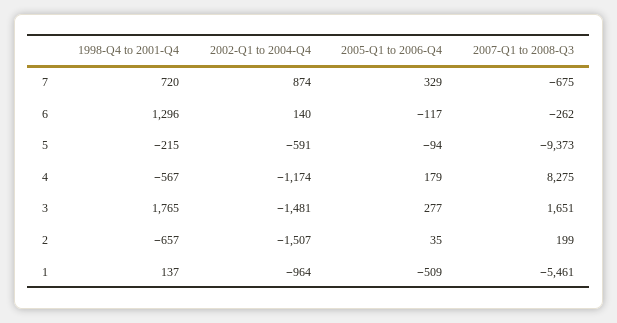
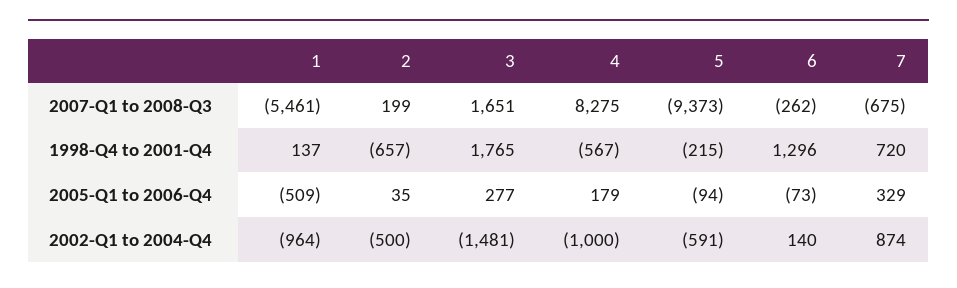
2005-Q1 to 2006-Q4, 6: -117 -> -73
2002-Q1 to 2004-Q4, 4: -1174 -> -1000
2002-Q1 to 2004-Q4, 2: -1507 -> -500

